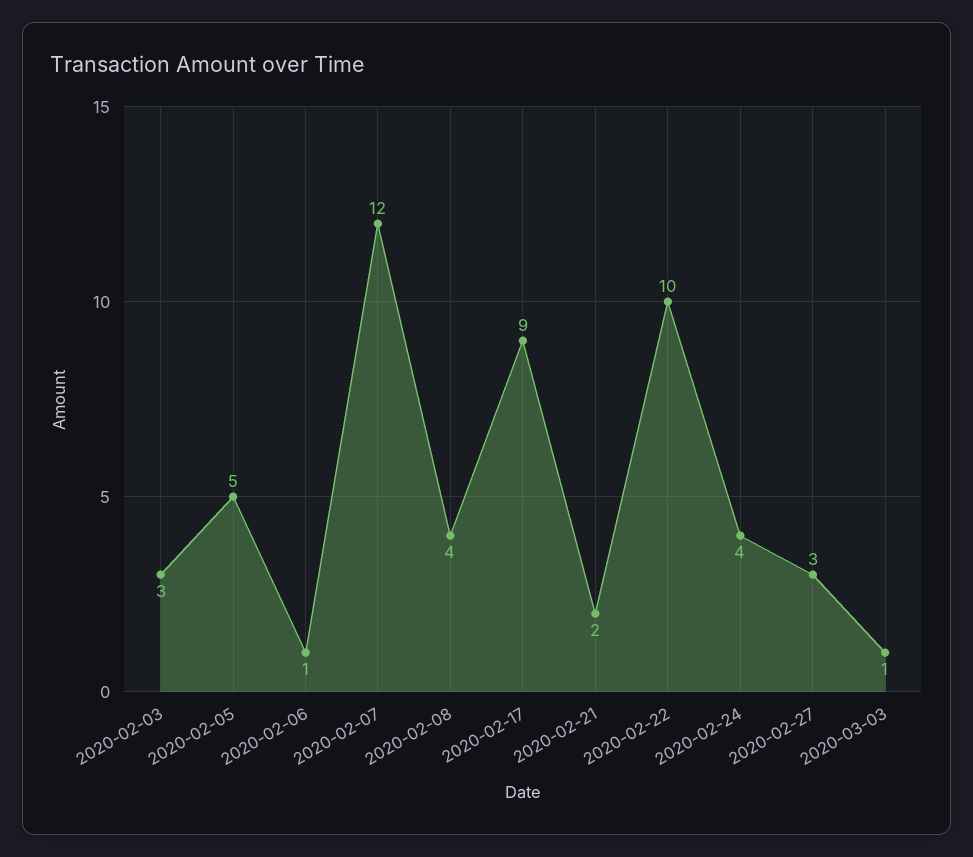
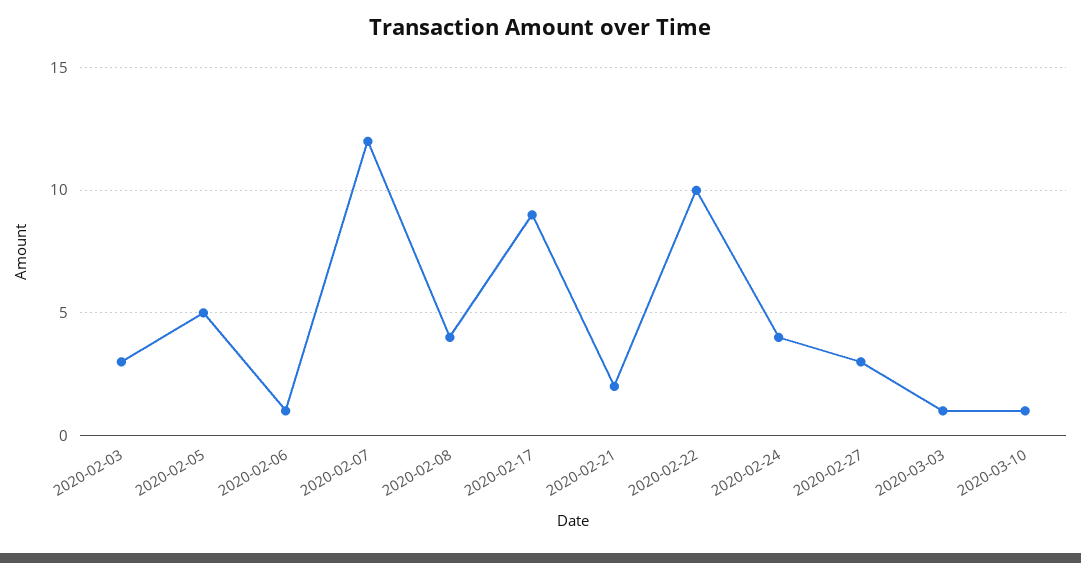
2020-03-10: none -> 1

